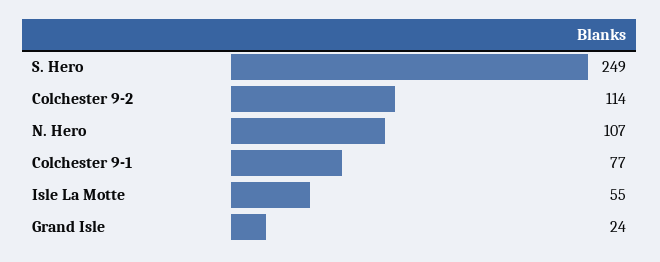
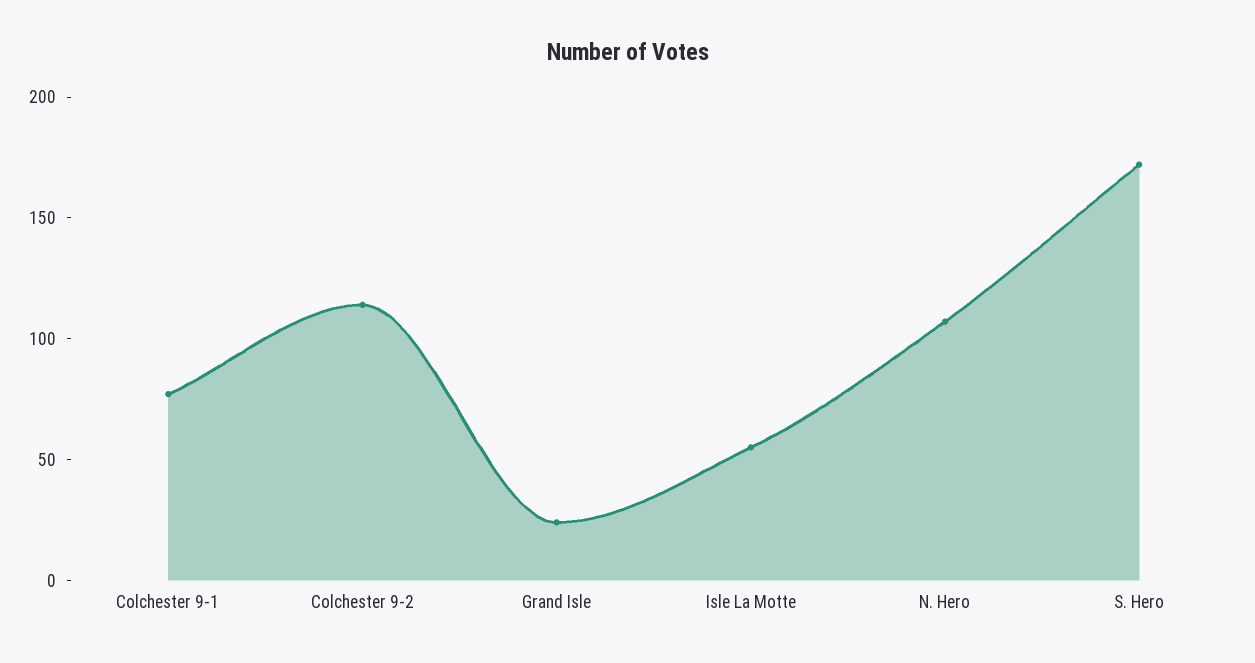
S. Hero: 249 -> 170

